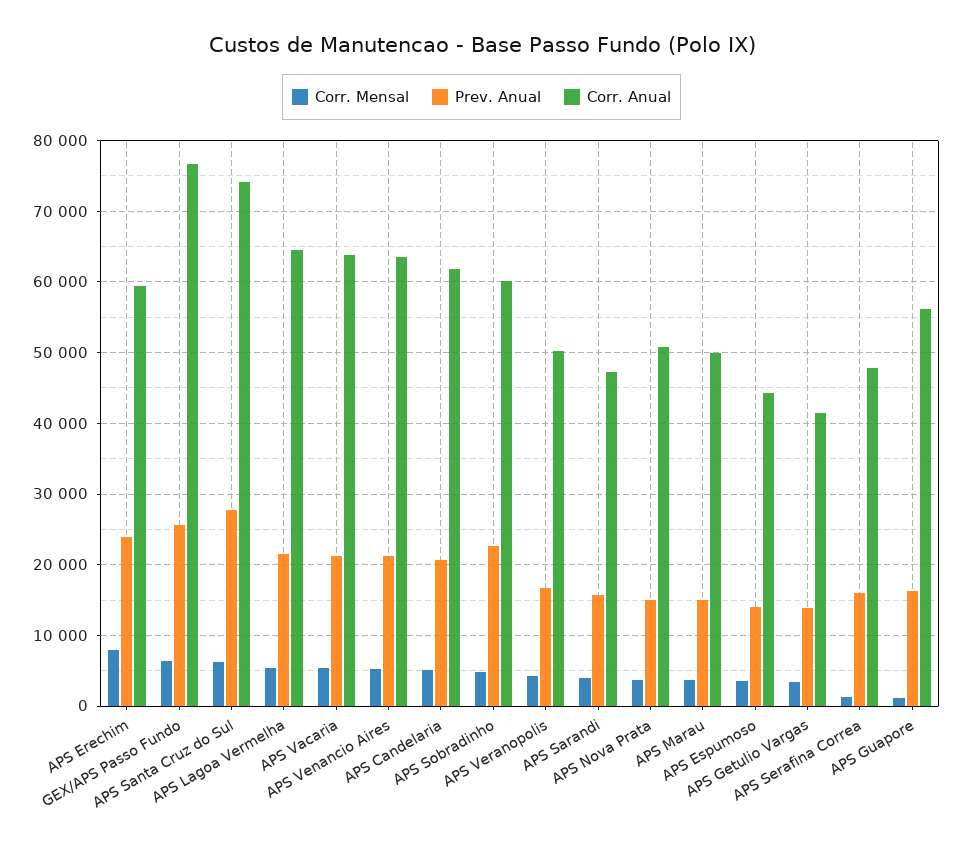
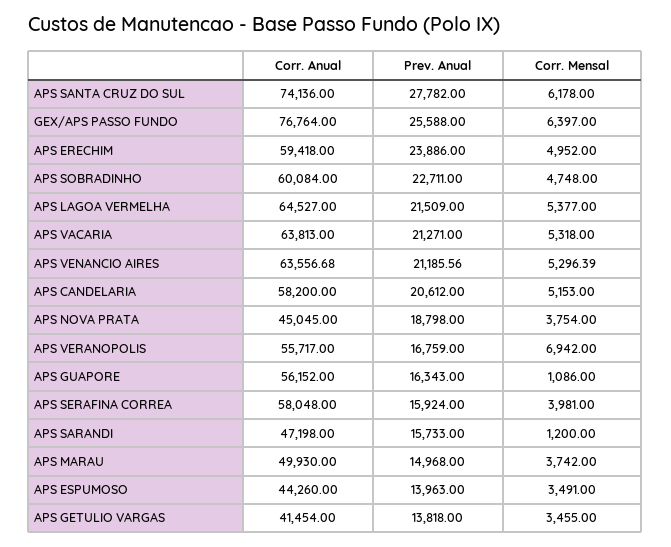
Corr. Mensal, APS Erechim: 8000 -> 4952
Corr. Anual, APS Candelaria: 62000 -> 58200
Corr. Mensal, APS Veranopolis: 4000 -> 6942
Corr. Anual, APS Veranopolis: 50000 -> 55717
Corr. Mensal, APS Sarandi: 4000 -> 1200
Prev. Anual, APS Nova Prata: 15000 -> 18798
Corr. Anual, APS Nova Prata: 51000 -> 45045
Corr. Mensal, APS Serafina Correa: 1000 -> 3981
Corr. Anual, APS Serafina Correa: 48000 -> 58048

